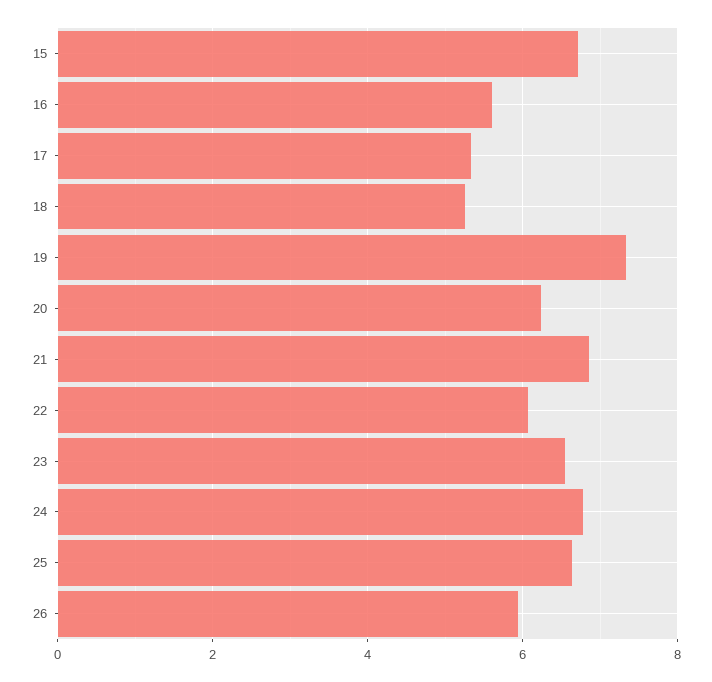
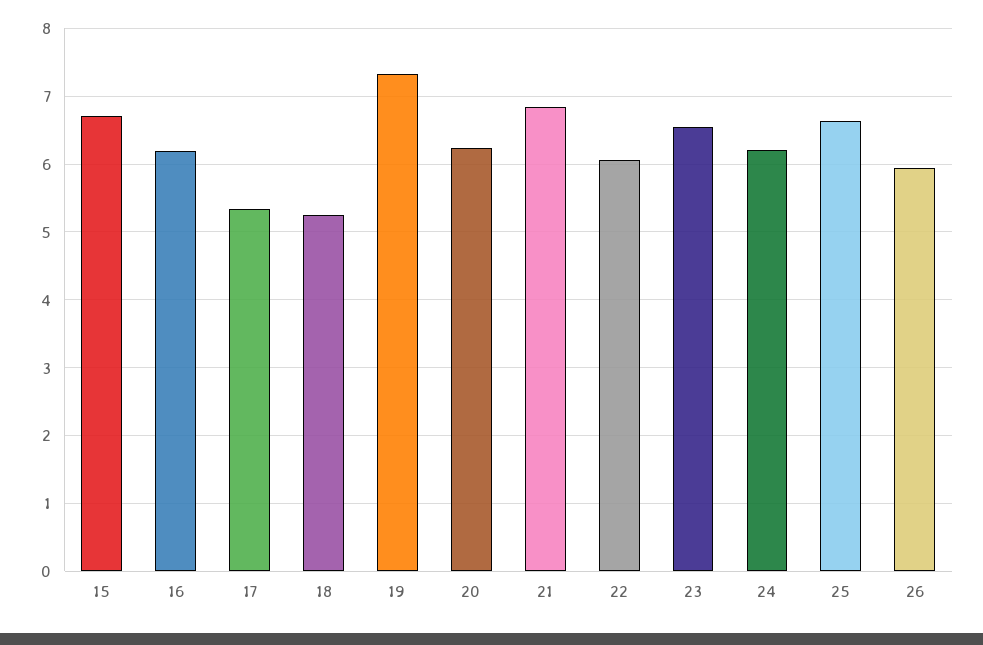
16: 5.6 -> 6.2
24: 6.8 -> 6.2

